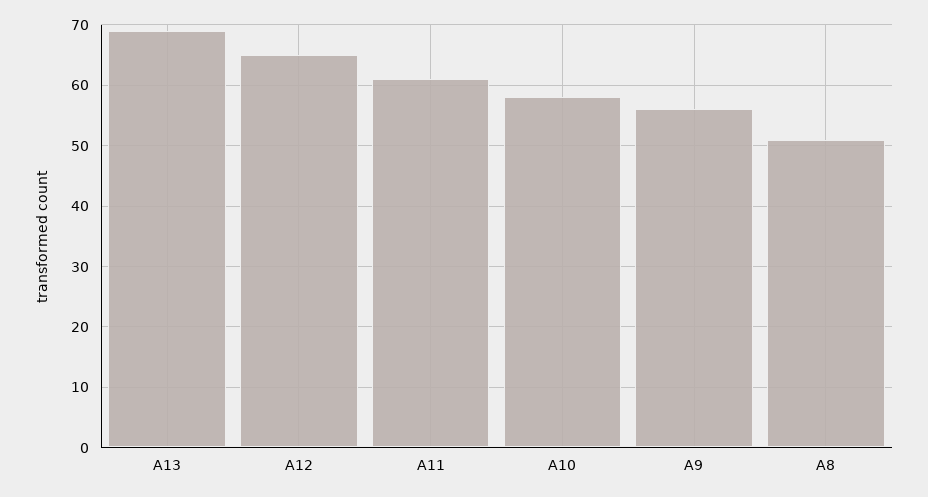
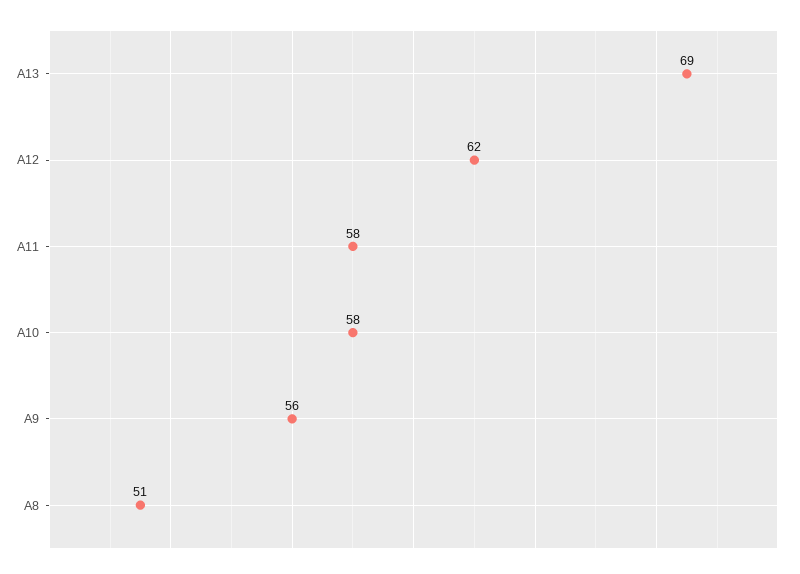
A12: 65 -> 62
A11: 61 -> 58

